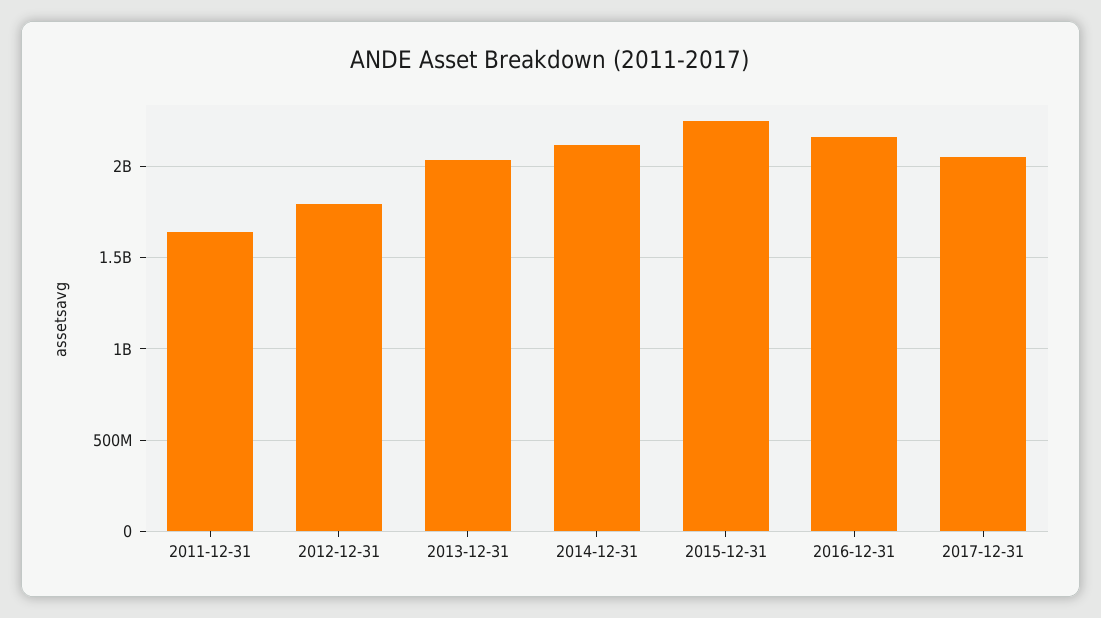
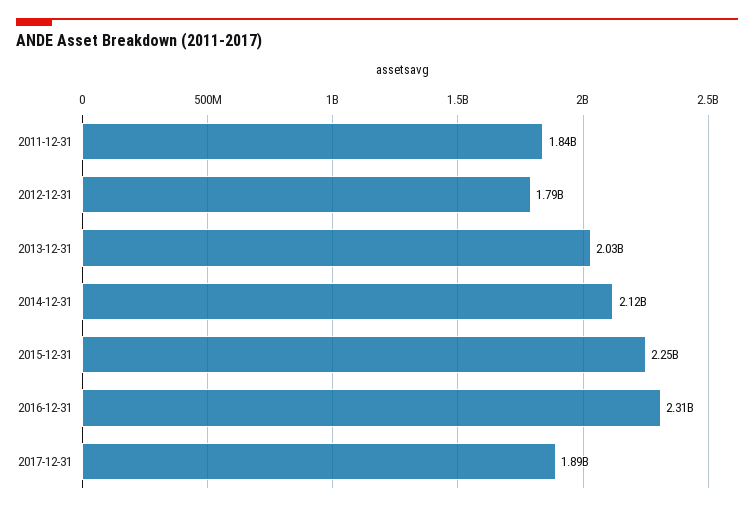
2011-12-31: 1650000000 -> 1840000000
2016-12-31: 2150000000 -> 2310000000
2017-12-31: 2050000000 -> 1890000000

